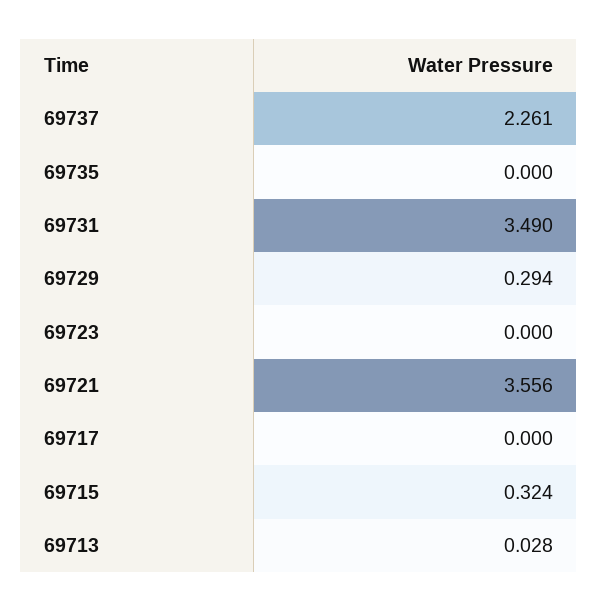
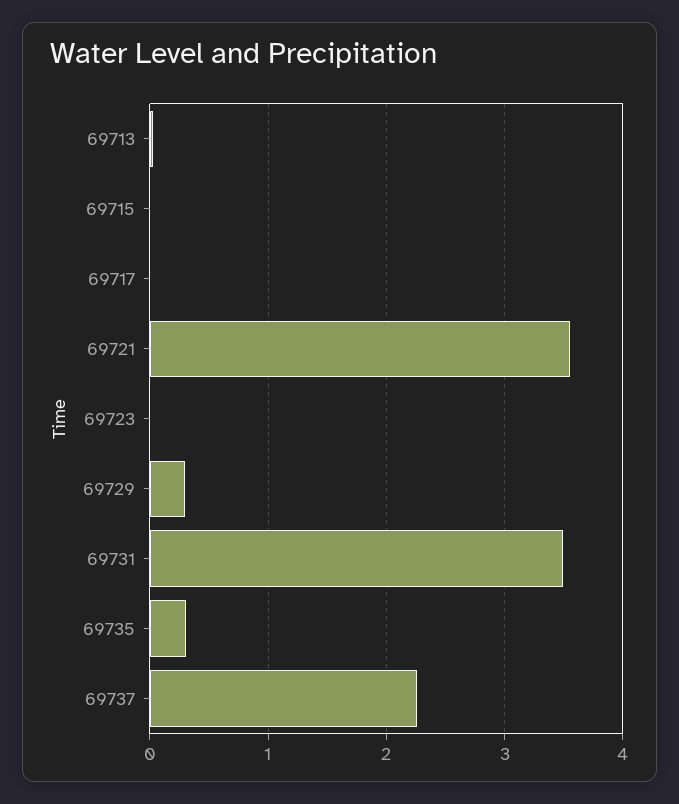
69735: 0 -> 0.3
69715: 0.324 -> 0

